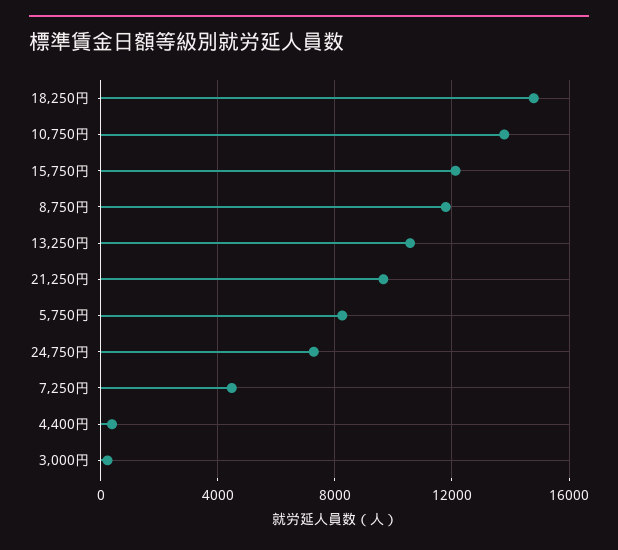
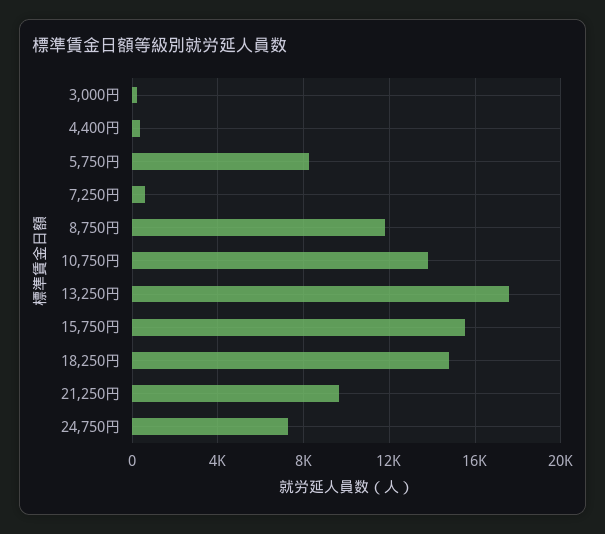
15,750円: 12000 -> 15500
13,250円: 10500 -> 17500
7,250円: 4500 -> 500

